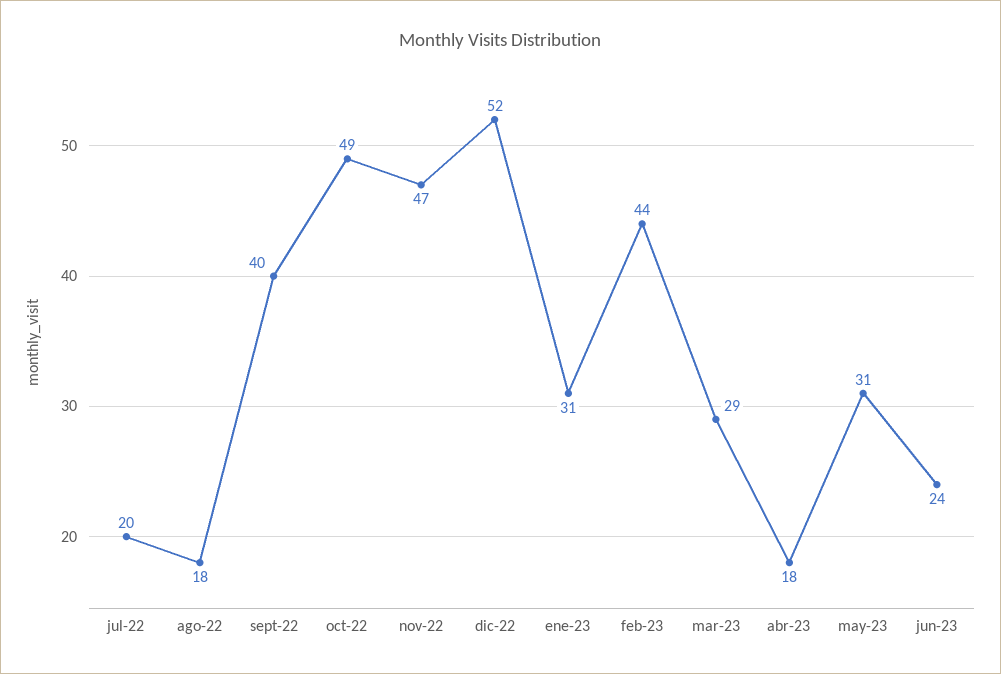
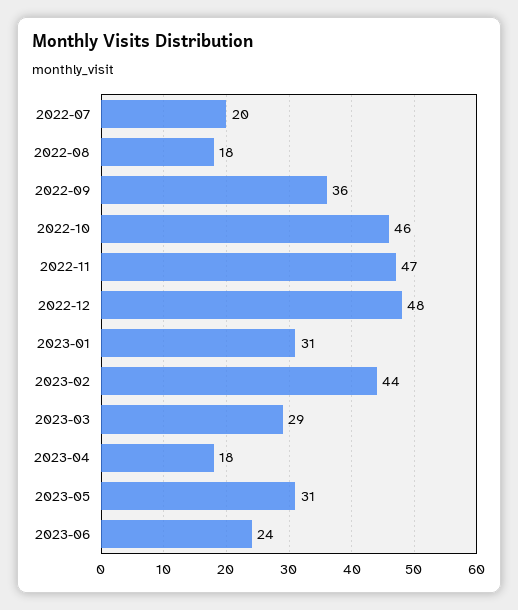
sept-22: 40 -> 36
oct-22: 49 -> 46
dic-22: 52 -> 48

